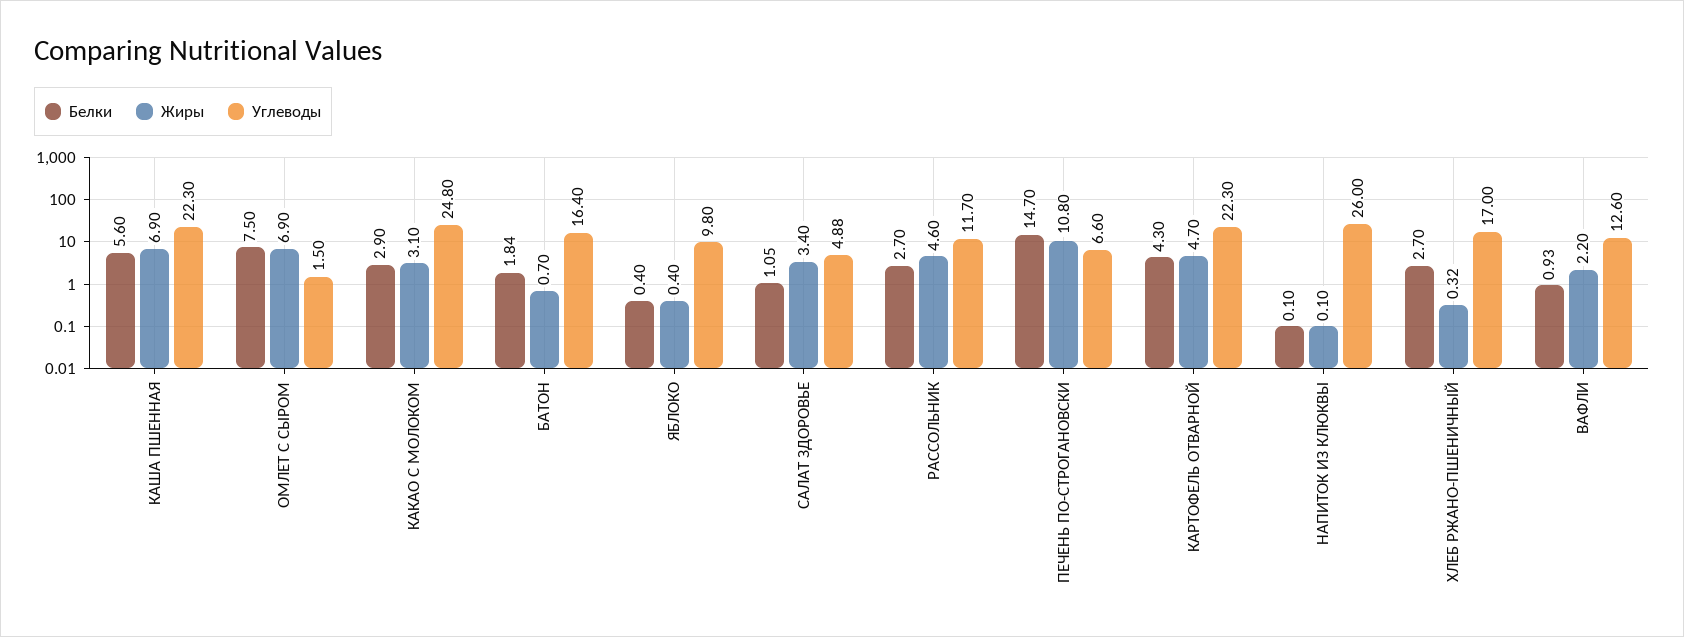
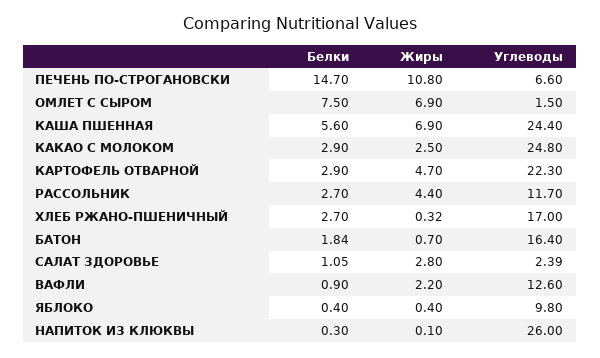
Углеводы, КАША ПШЕННАЯ: 22.3 -> 24.4
Жиры, КАКАО С МОЛОКОМ: 3.1 -> 2.5
Жиры, САЛАТ ЗДОРОВЬЕ: 3.4 -> 2.8
Углеводы, САЛАТ ЗДОРОВЬЕ: 4.88 -> 2.39
Жиры, РАССОЛЬНИК: 4.6 -> 4.4
Белки, КАРТОФЕЛЬ ОТВАРНОЙ: 4.3 -> 2.9
Белки, НАПИТОК ИЗ КЛЮКВЫ: 0.1 -> 0.3
Белки, ВАФЛИ: 0.93 -> 0.9

